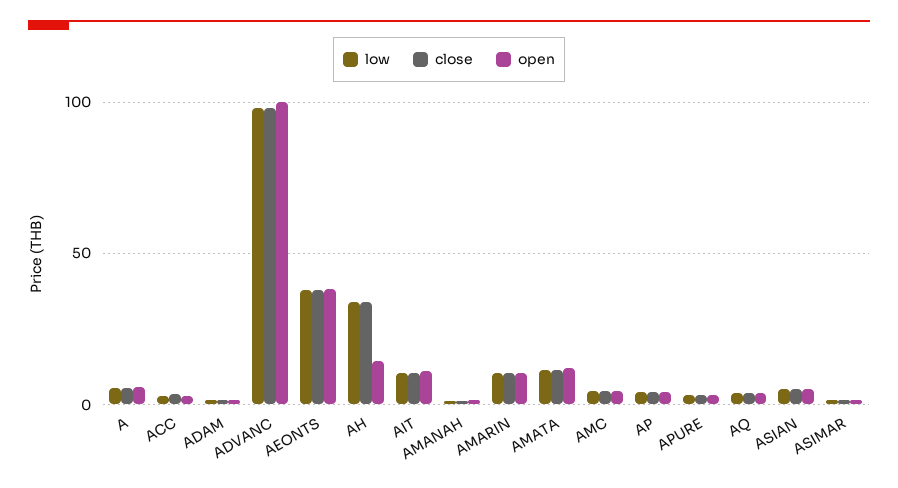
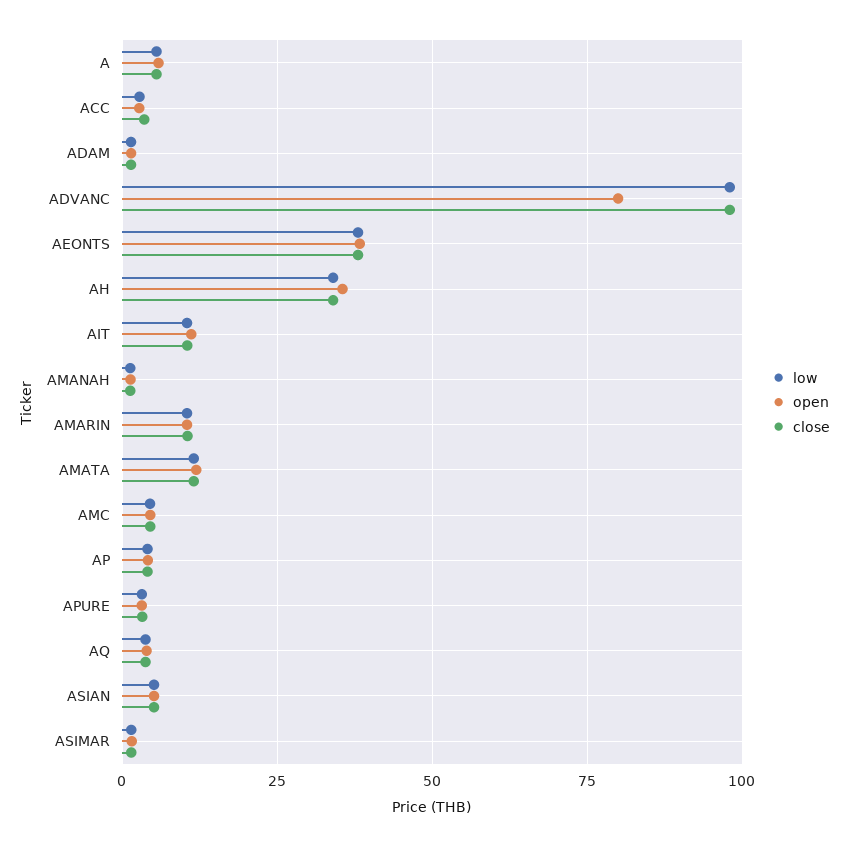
open, ADVANC: 100 -> 80
open, AH: 15 -> 35

